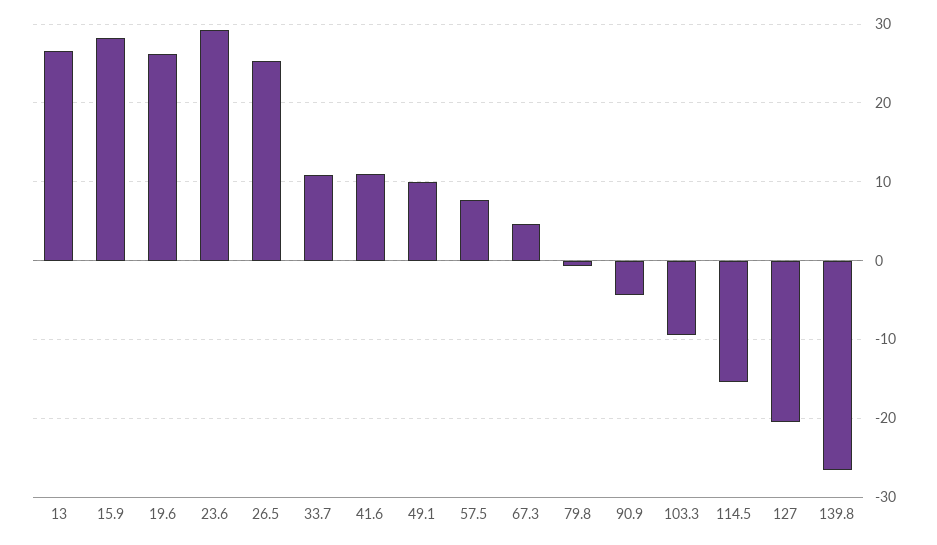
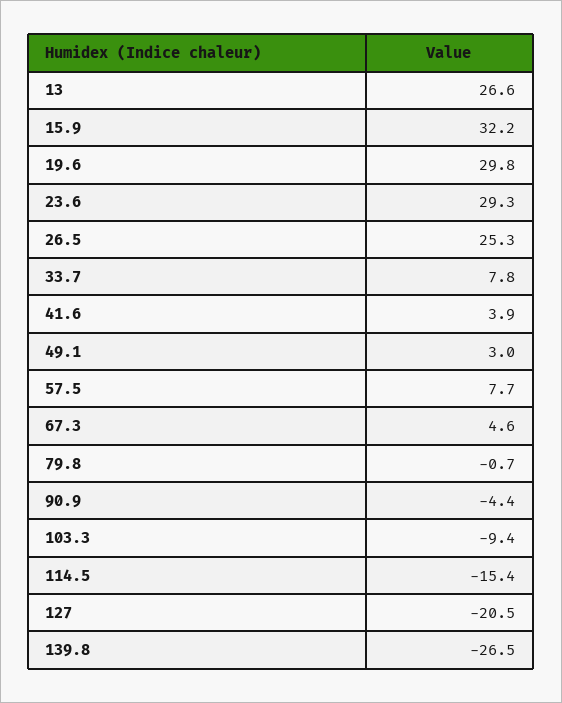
15.9: 28 -> 32.2
19.6: 26 -> 29.8
33.7: 11 -> 7.8
41.6: 11 -> 3.9
49.1: 10 -> 3

